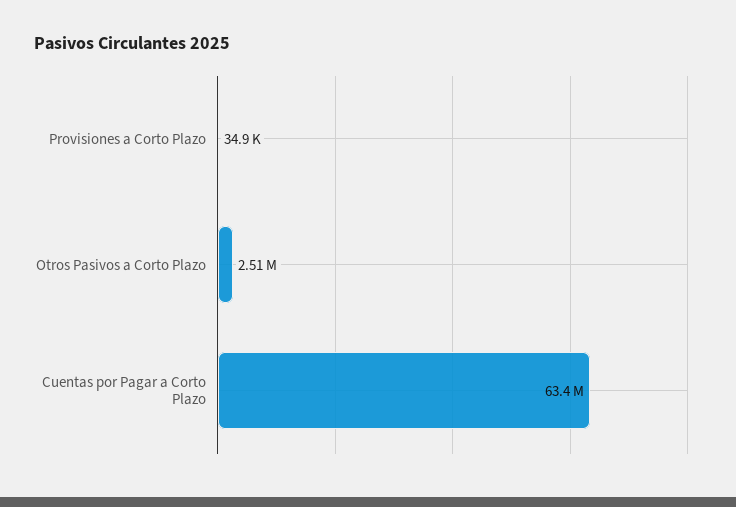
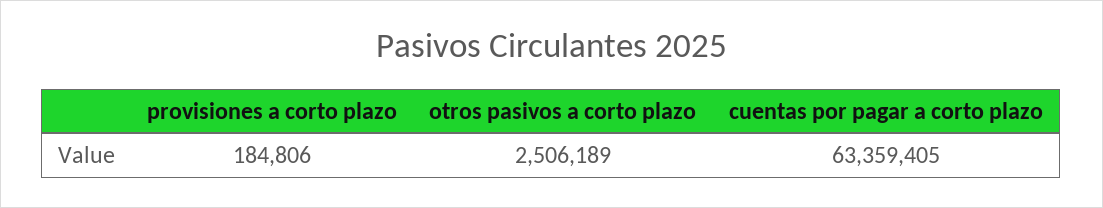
Provisiones a Corto Plazo: 34900 -> 184806

